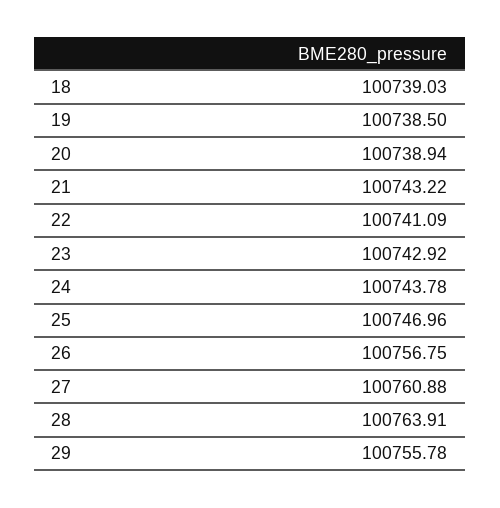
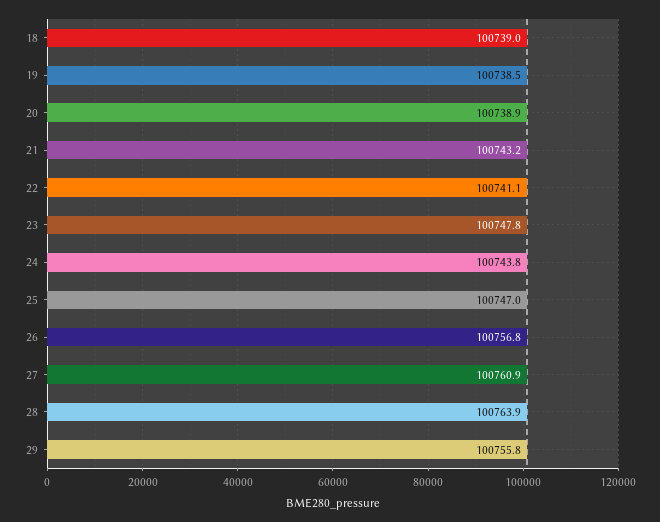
23: 100742.92 -> 100747.8

